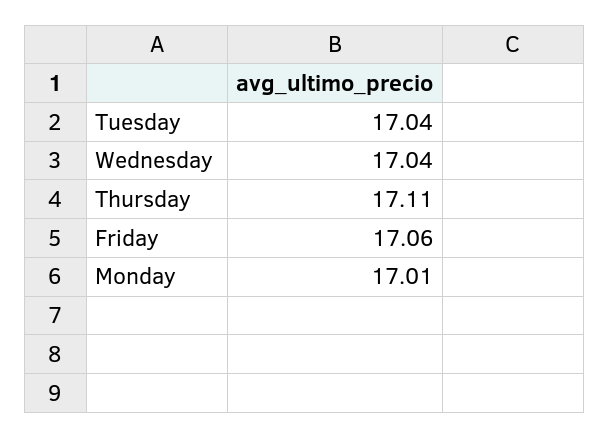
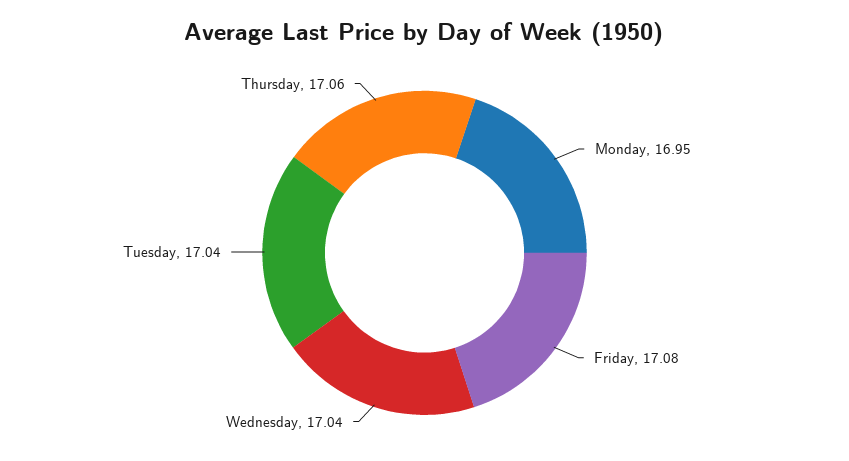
Thursday: 17.11 -> 17.06
Friday: 17.06 -> 17.08
Monday: 17.01 -> 16.95

